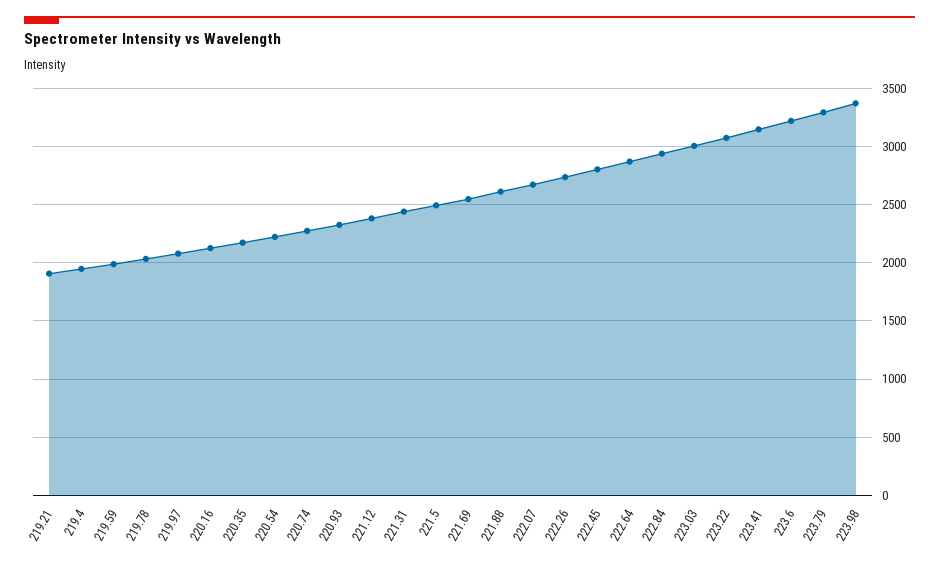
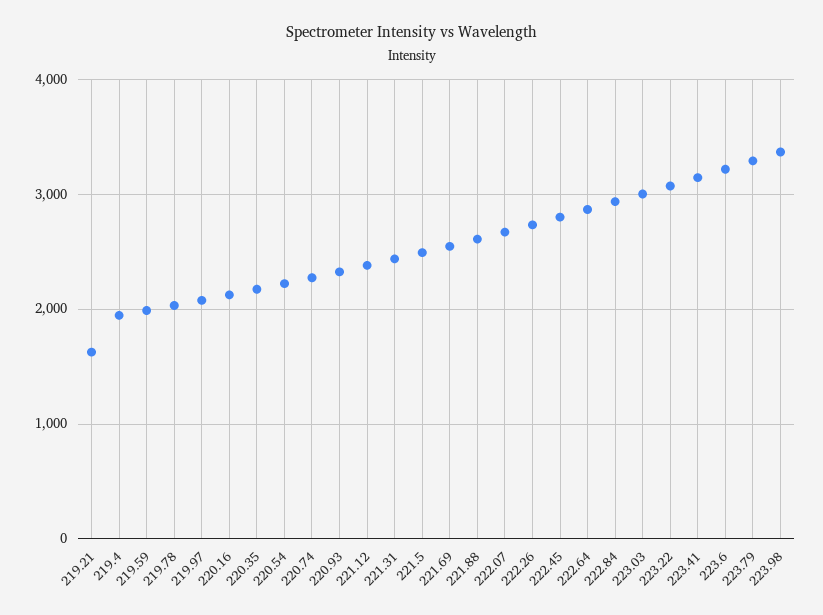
219.21: 1900 -> 1600

